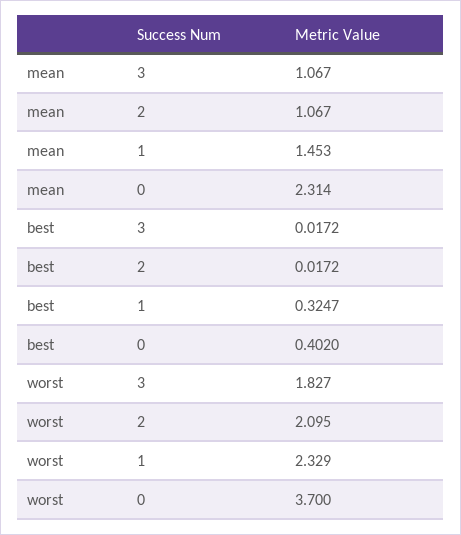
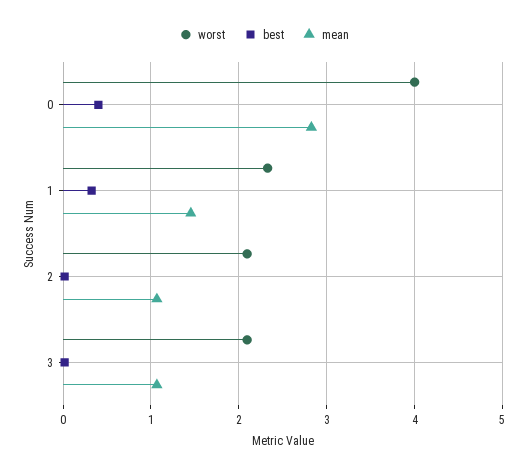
mean, 0: 2.314 -> 2.8
worst, 3: 1.827 -> 2.1
worst, 0: 3.7 -> 4

